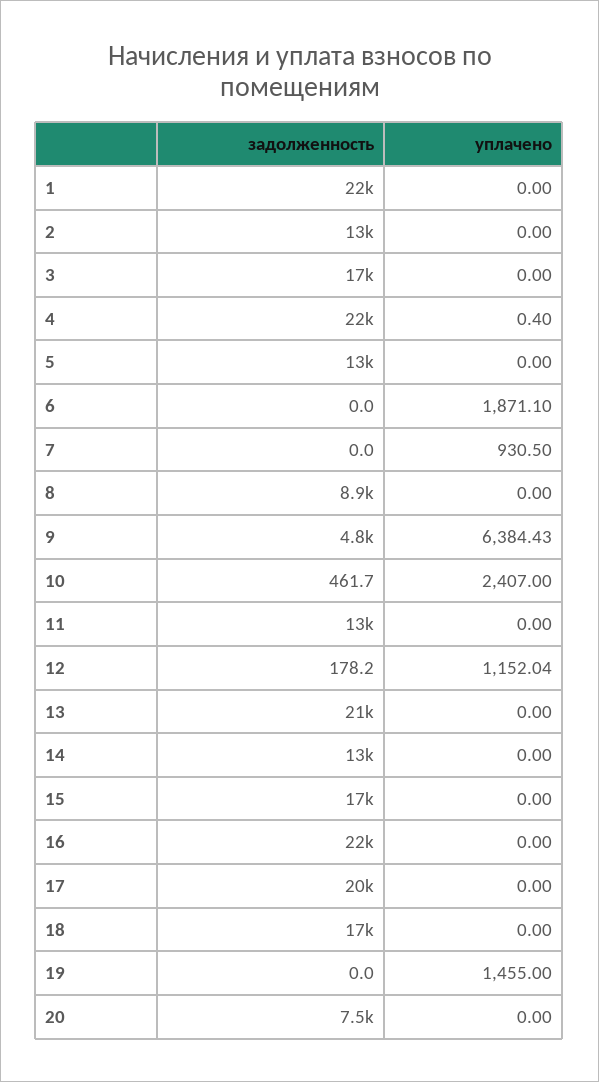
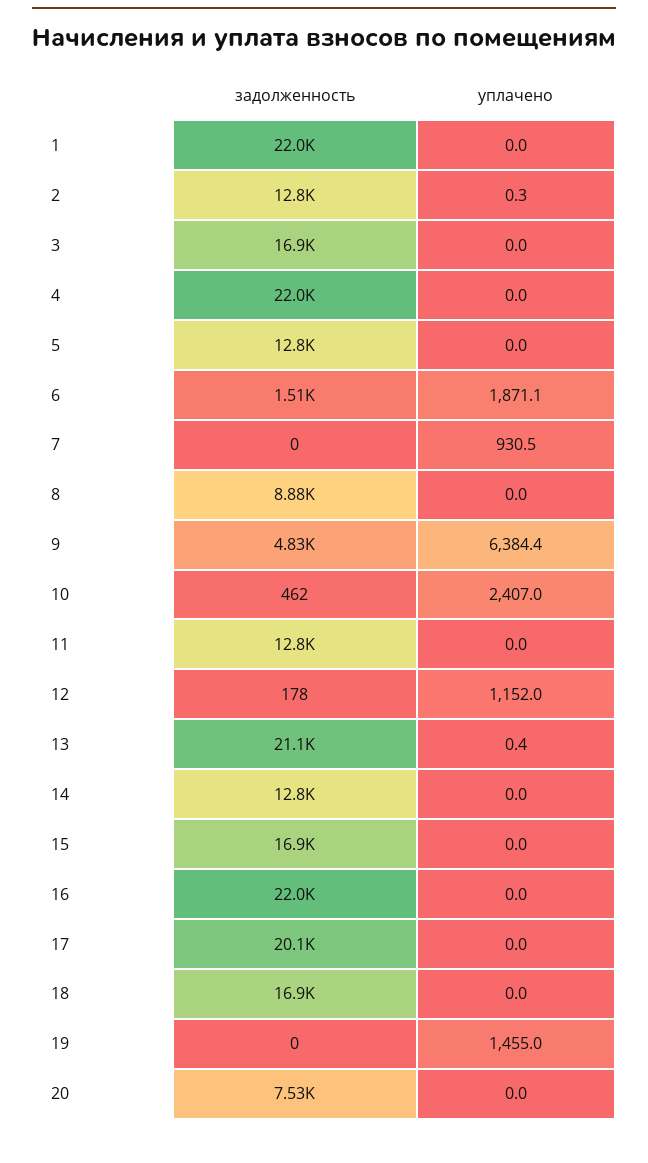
уплачено, 2: 0 -> 0.3
уплачено, 4: 0.4 -> 0
задолженность, 6: 0 -> 1510
уплачено, 13: 0 -> 0.4

